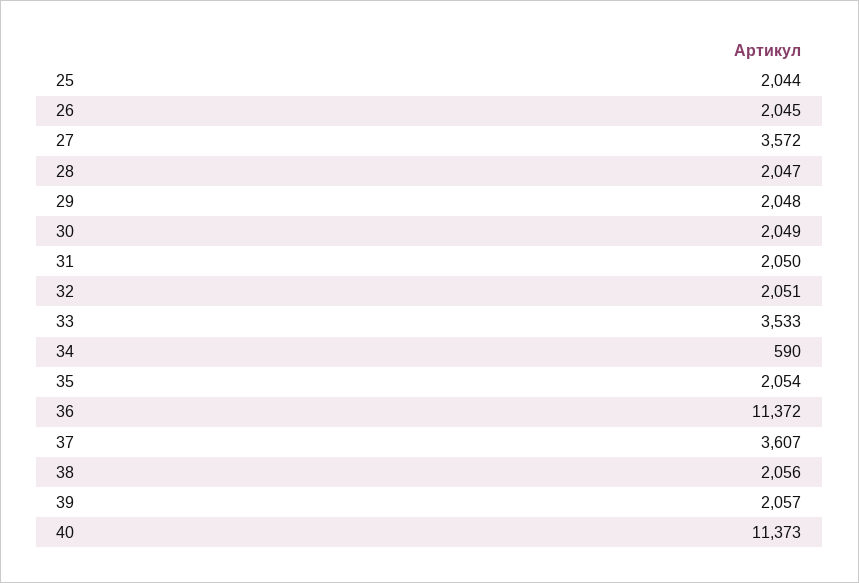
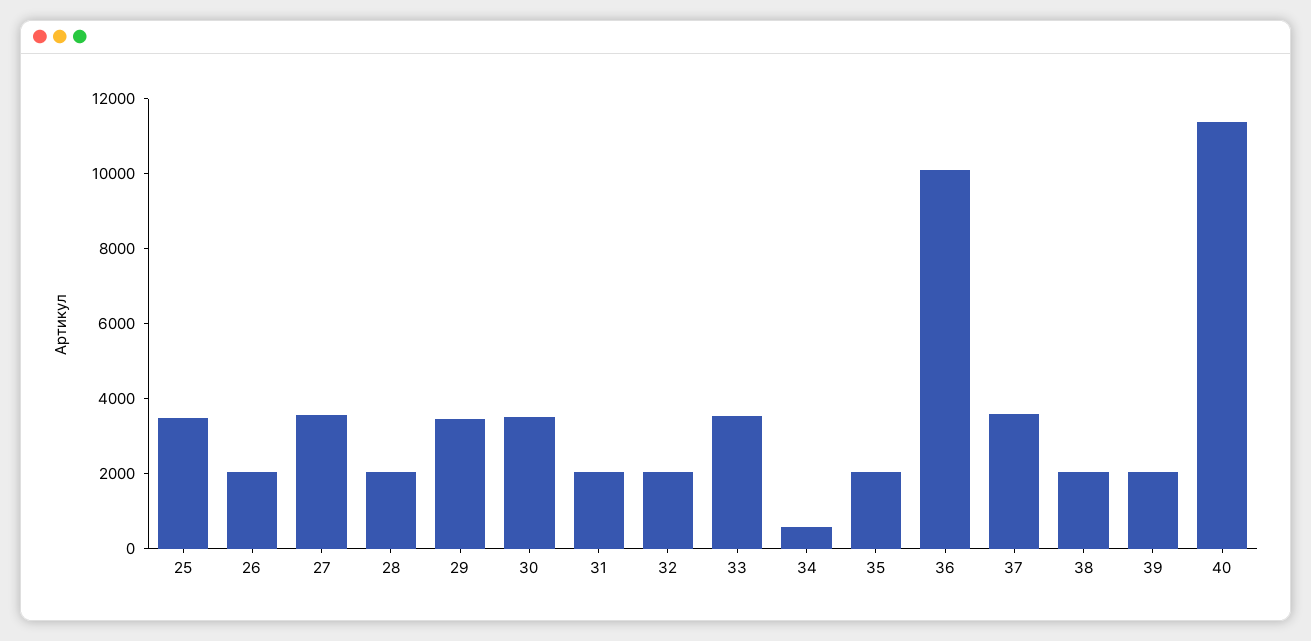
25: 2044 -> 3500
29: 2048 -> 3500
30: 2049 -> 3500
36: 11372 -> 10000

